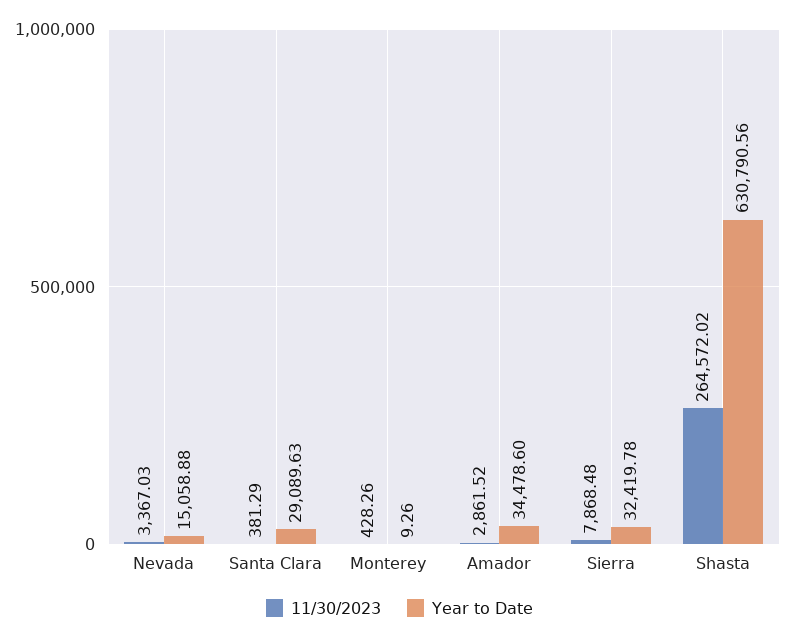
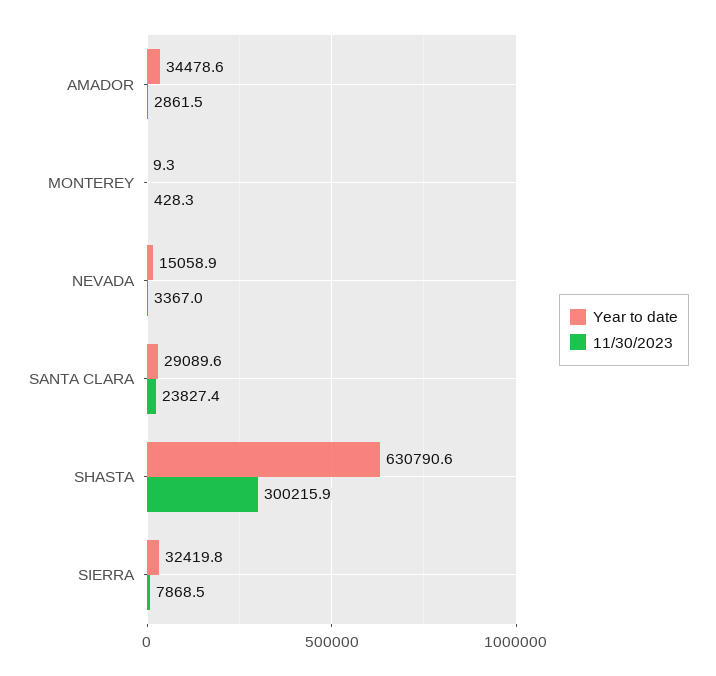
11/30/2023, Santa Clara: 381.29 -> 23827.4
11/30/2023, Shasta: 264572.02 -> 300215.9

